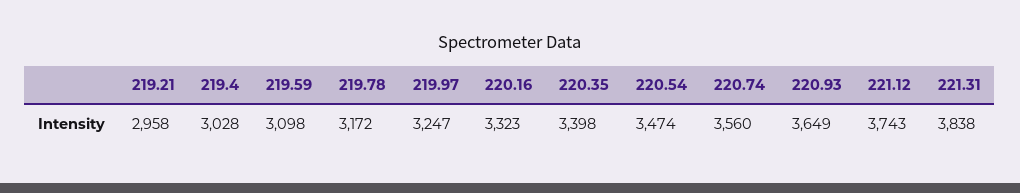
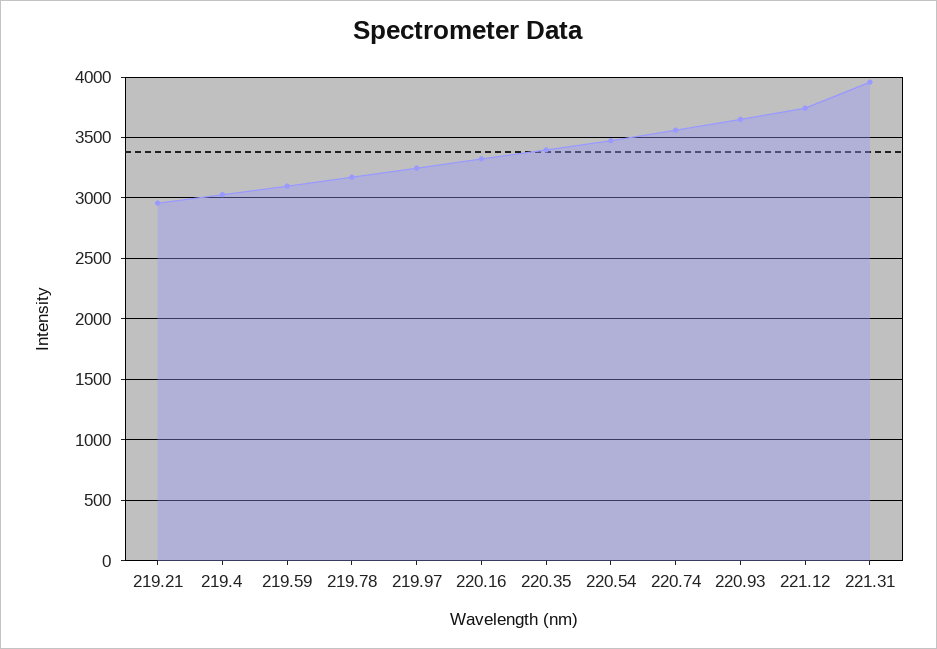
221.31: 3838 -> 3950

